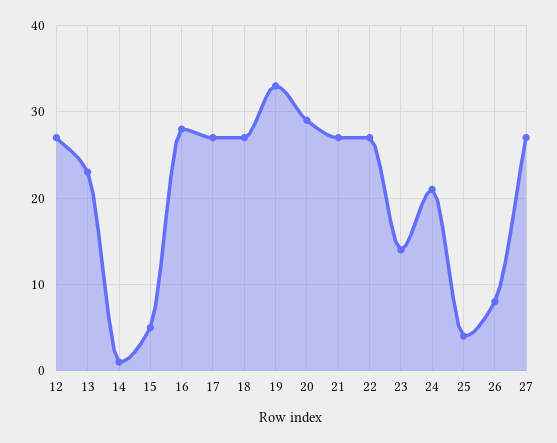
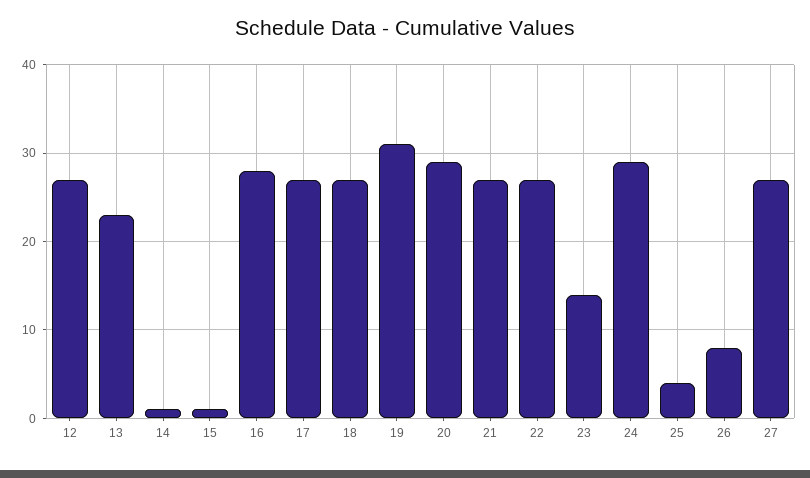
15: 5 -> 1
19: 33 -> 31
24: 21 -> 29

